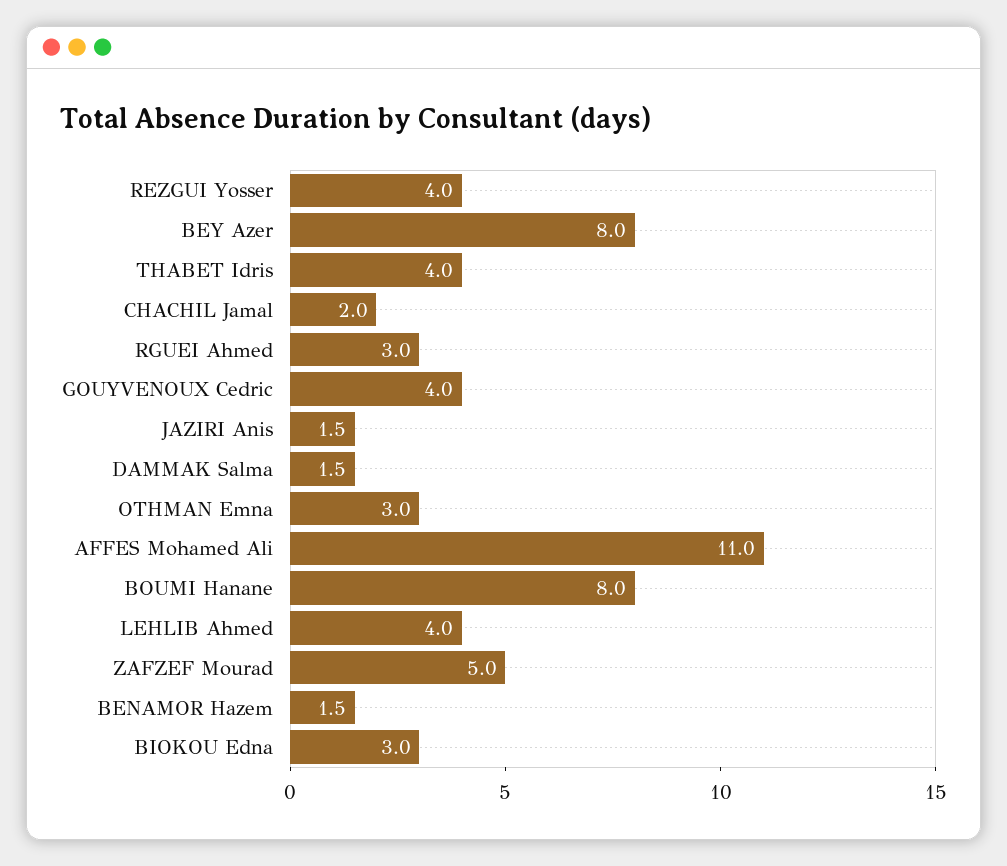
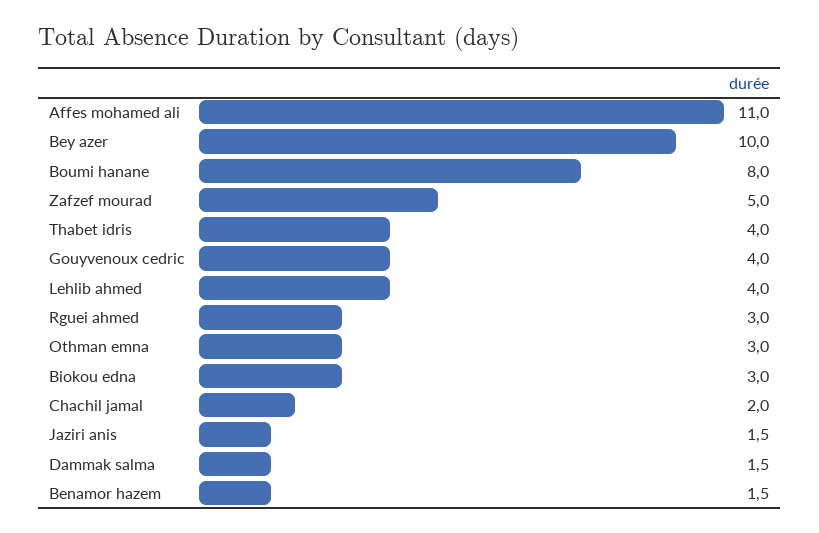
REZGUI Yosser: 4 -> none
BEY Azer: 8 -> 10

